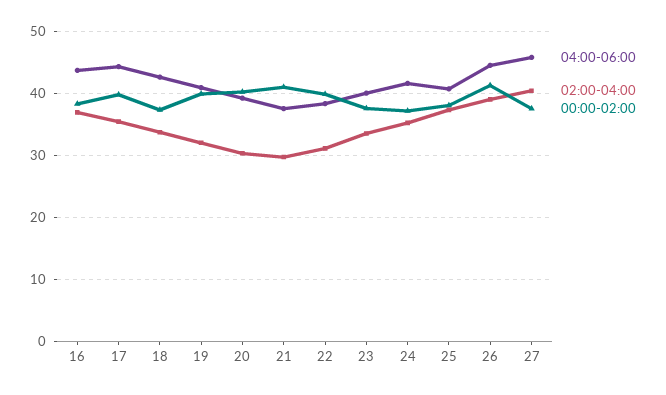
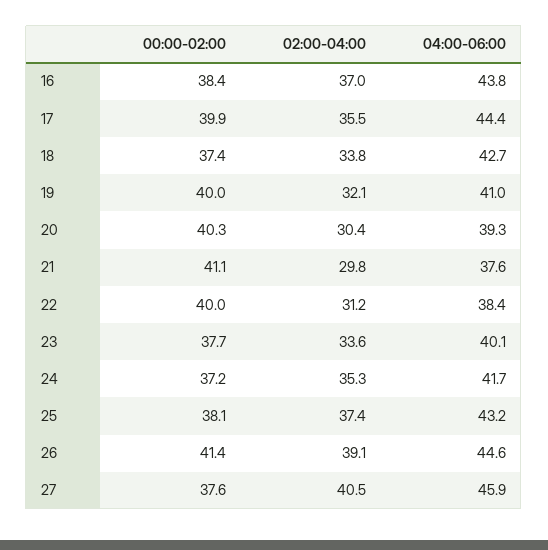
04:00-06:00, 25: 41 -> 43.2

